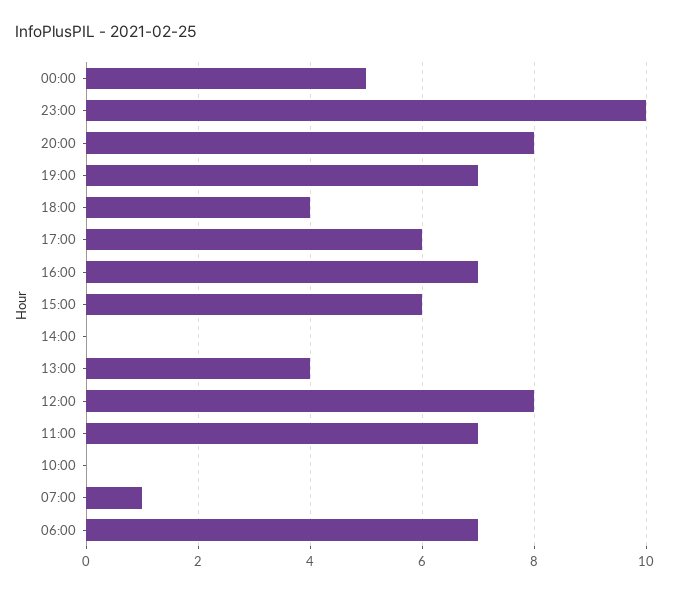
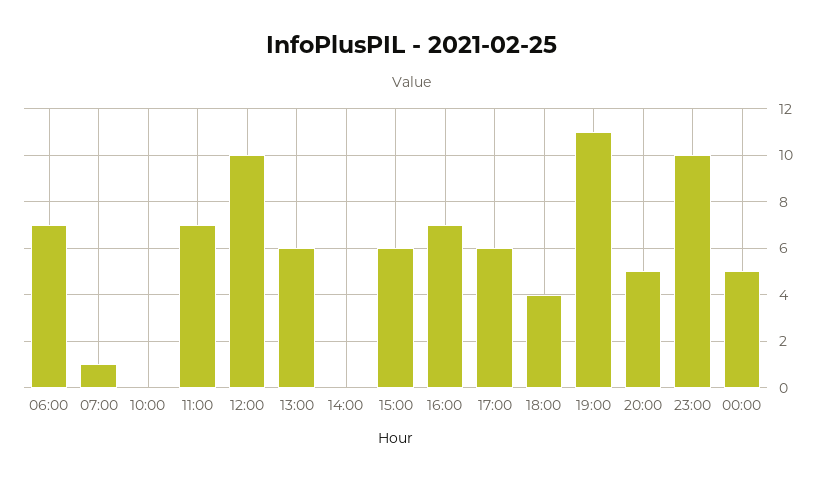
20:00: 8 -> 5
19:00: 7 -> 11
13:00: 4 -> 6
12:00: 8 -> 10

